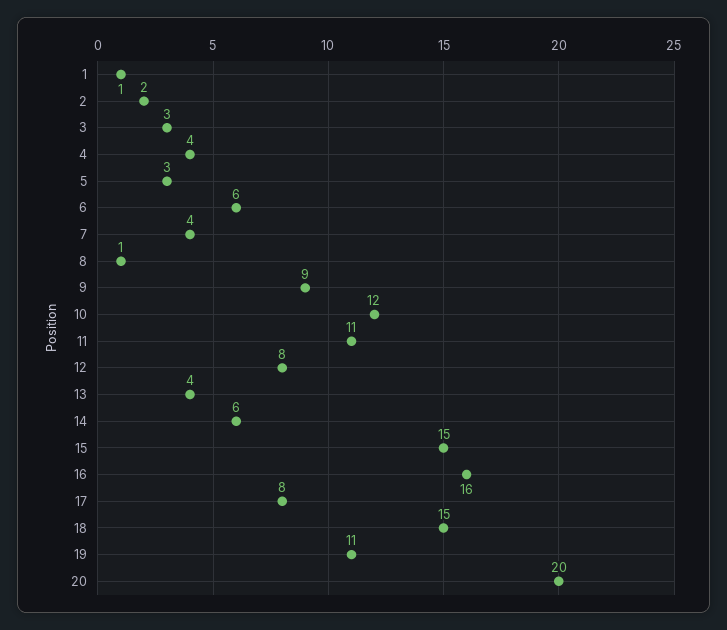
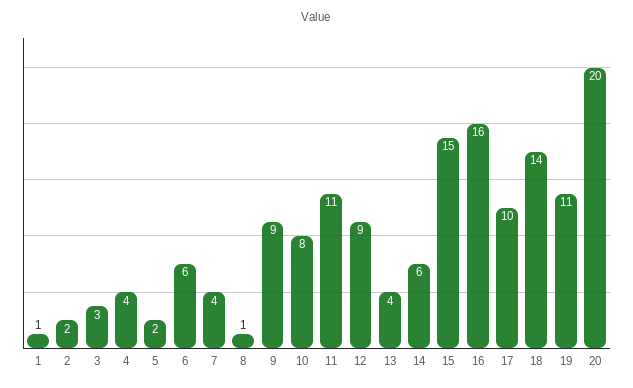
5: 3 -> 2
10: 12 -> 8
12: 8 -> 9
17: 8 -> 10
18: 15 -> 14

